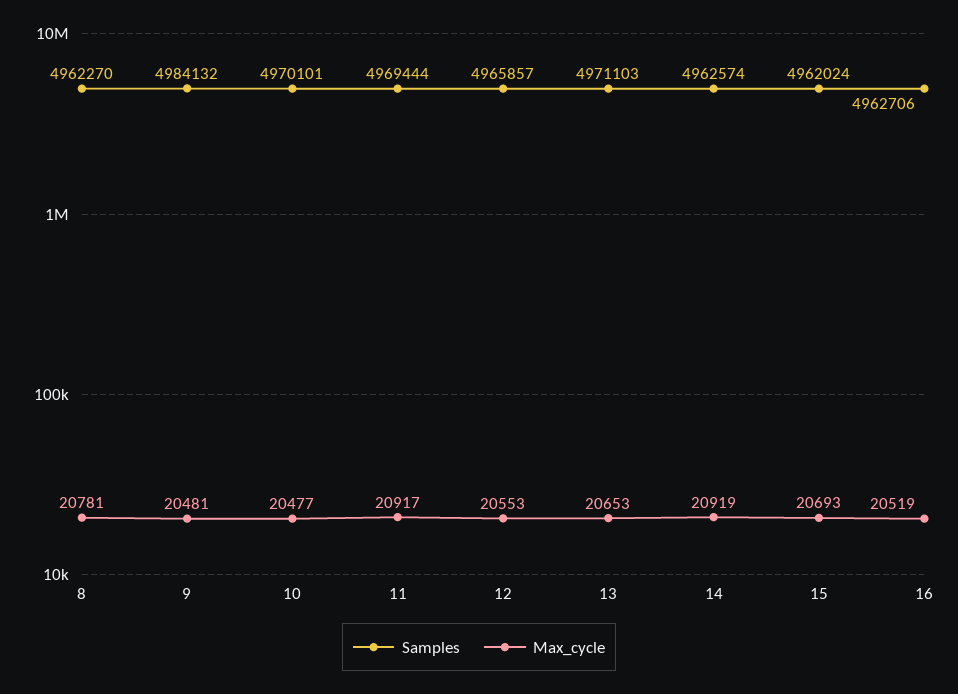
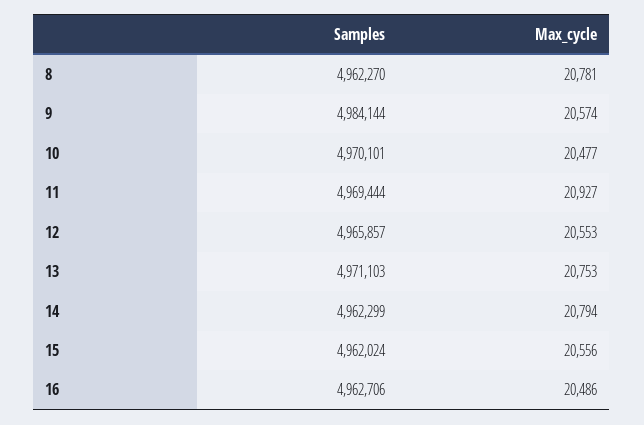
Samples, 9: 4984132 -> 4984144
Max_cycle, 9: 20481 -> 20574
Max_cycle, 11: 20917 -> 20927
Max_cycle, 13: 20653 -> 20753
Samples, 14: 4962574 -> 4962299
Max_cycle, 14: 20919 -> 20794
Max_cycle, 15: 20693 -> 20556
Max_cycle, 16: 20519 -> 20486

